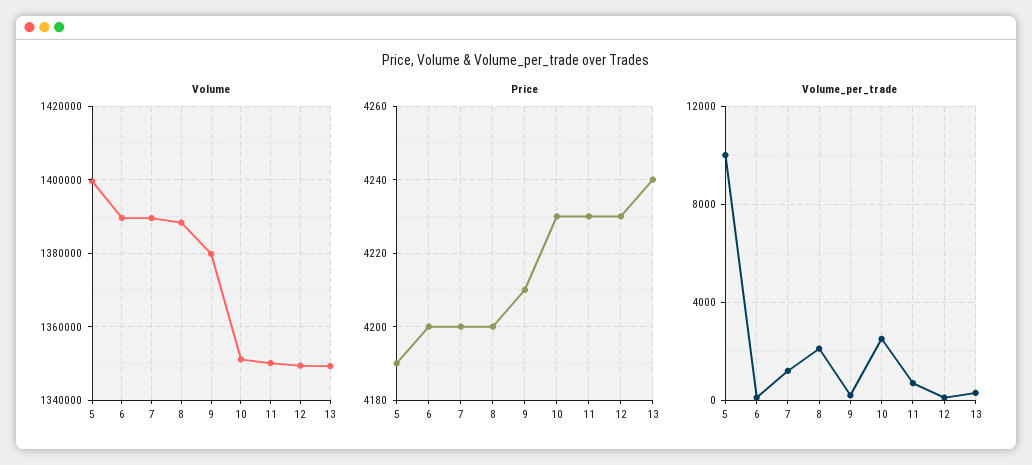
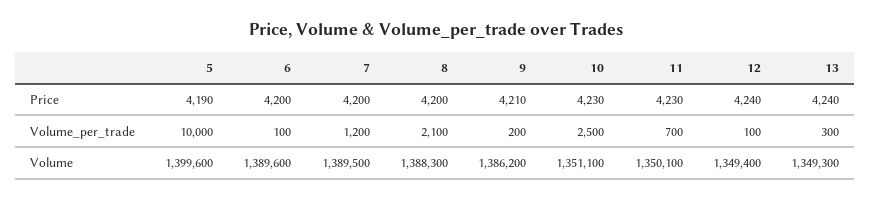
Volume, 9: 1380000 -> 1386200
Price, 12: 4230 -> 4240

